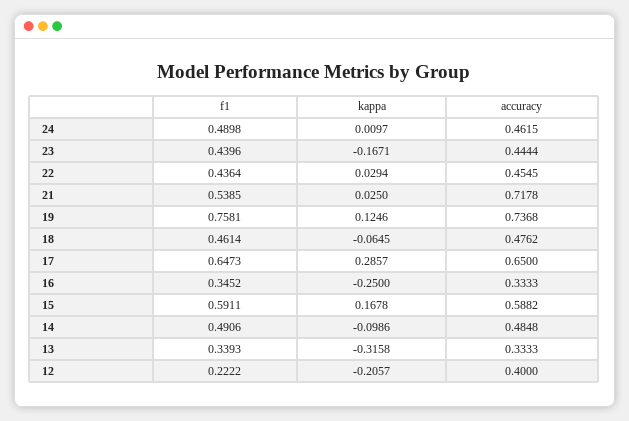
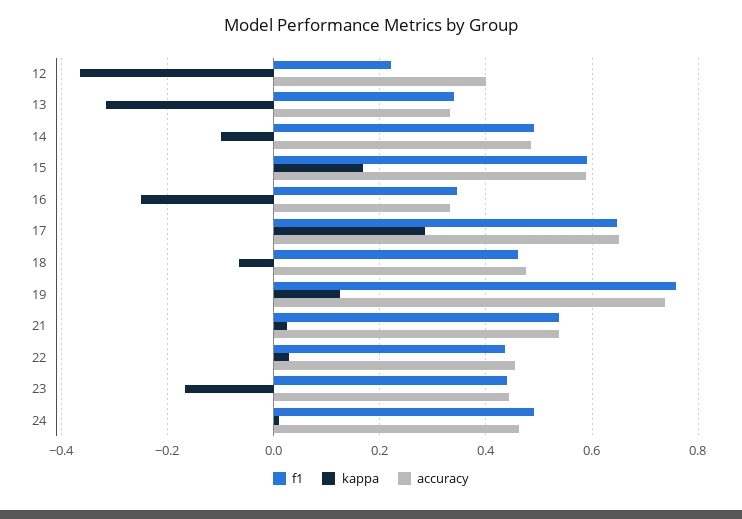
accuracy, 21: 0.7178 -> 0.54
kappa, 12: -0.2057 -> -0.36

